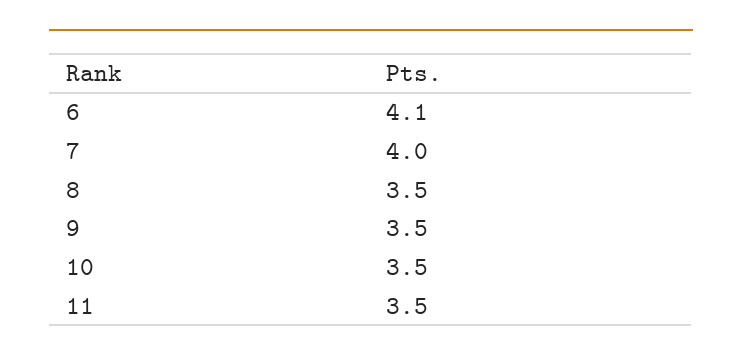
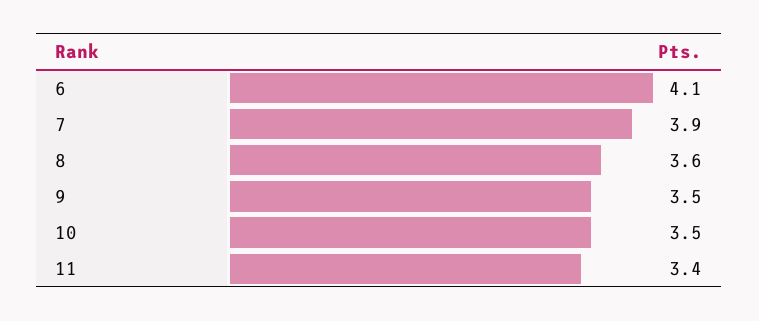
7: 4 -> 3.9
8: 3.5 -> 3.6
11: 3.5 -> 3.4

